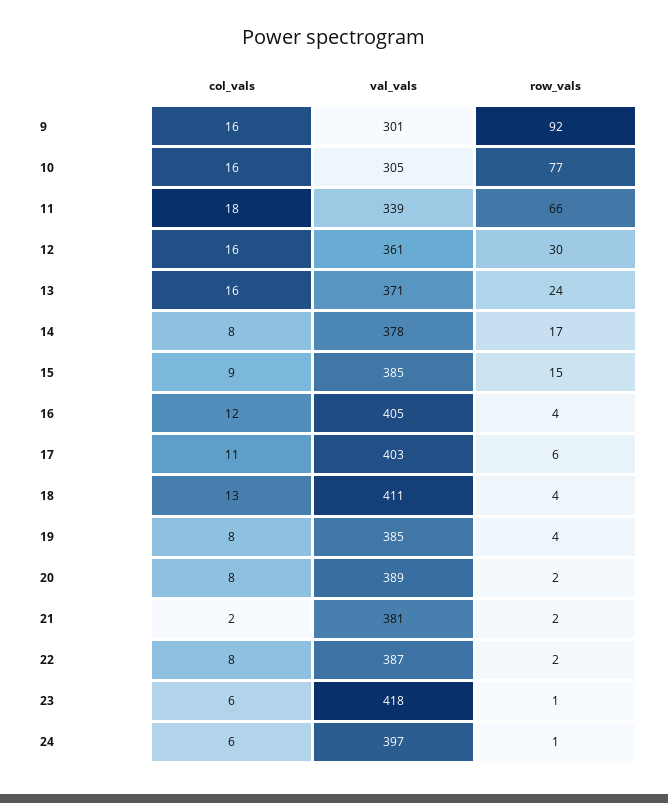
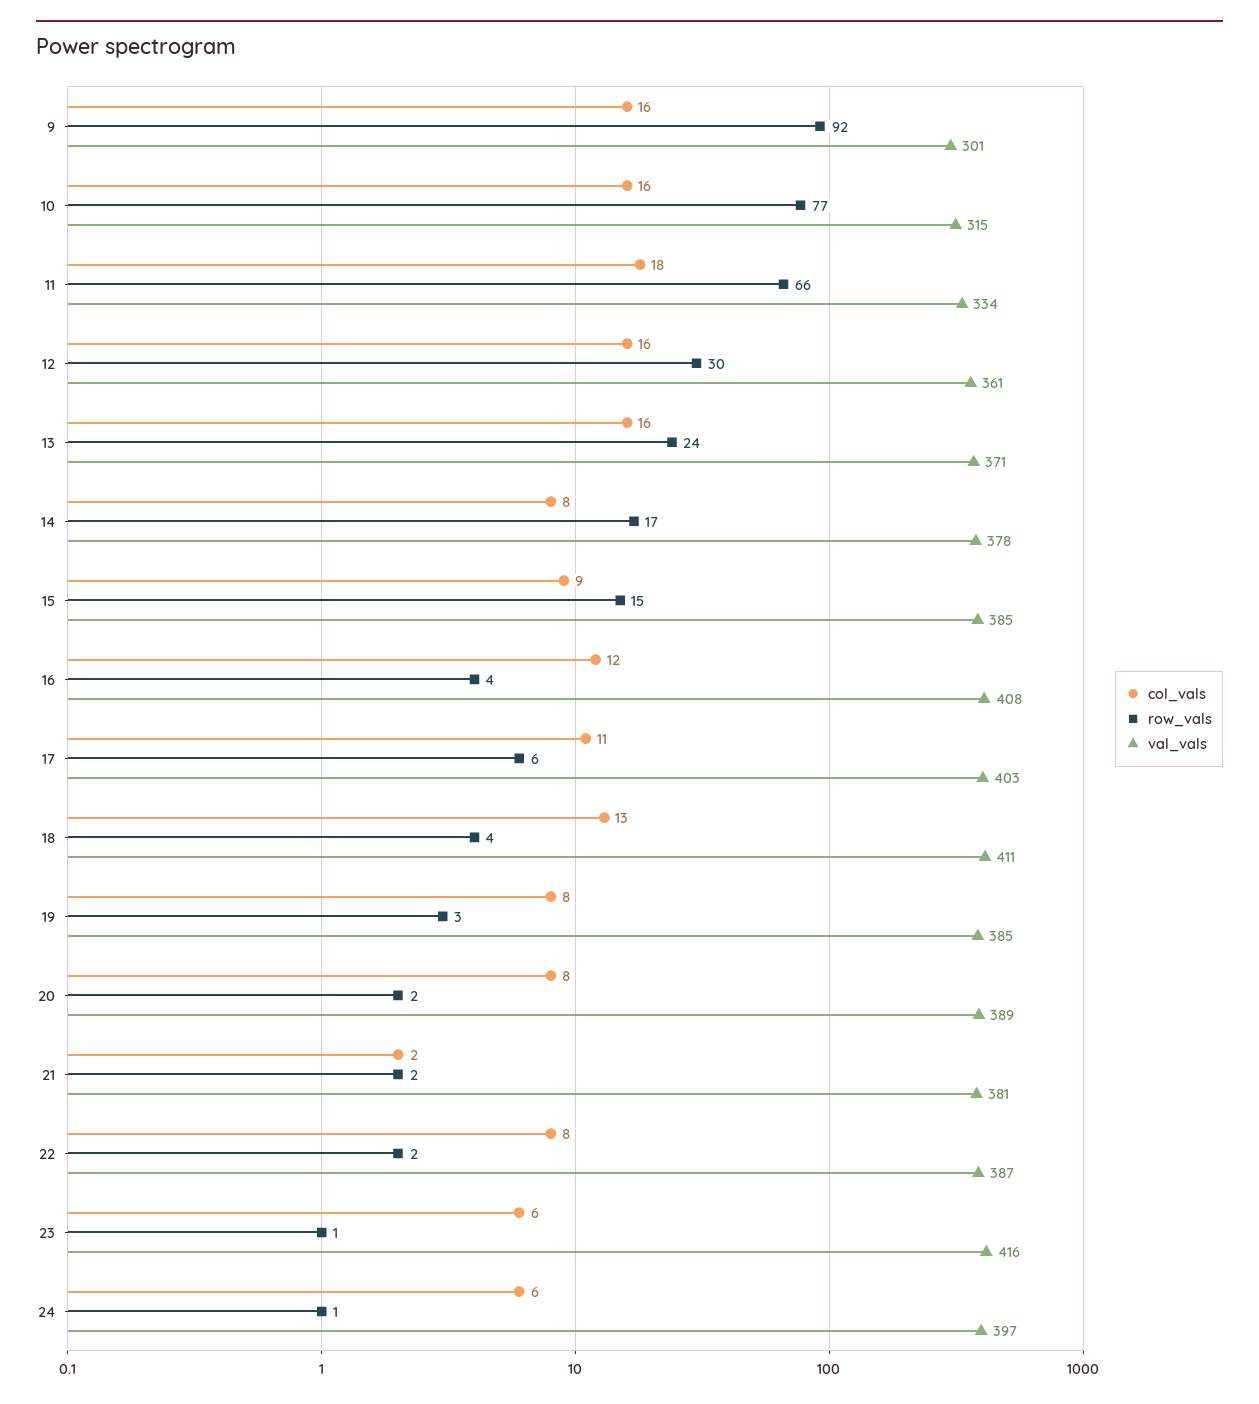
val_vals, 10: 305 -> 315
val_vals, 11: 339 -> 334
val_vals, 16: 405 -> 408
row_vals, 19: 4 -> 3
val_vals, 23: 418 -> 416

